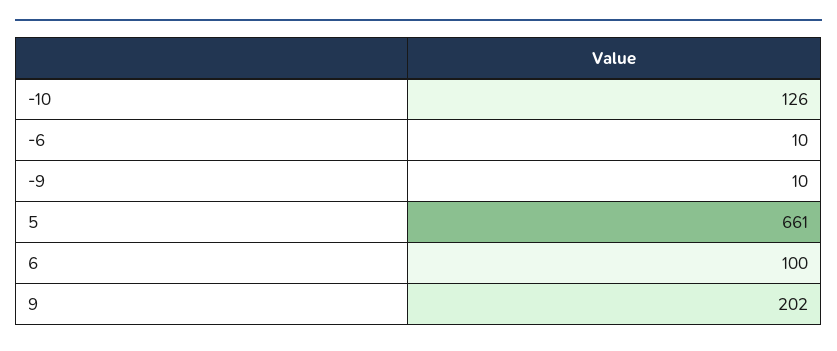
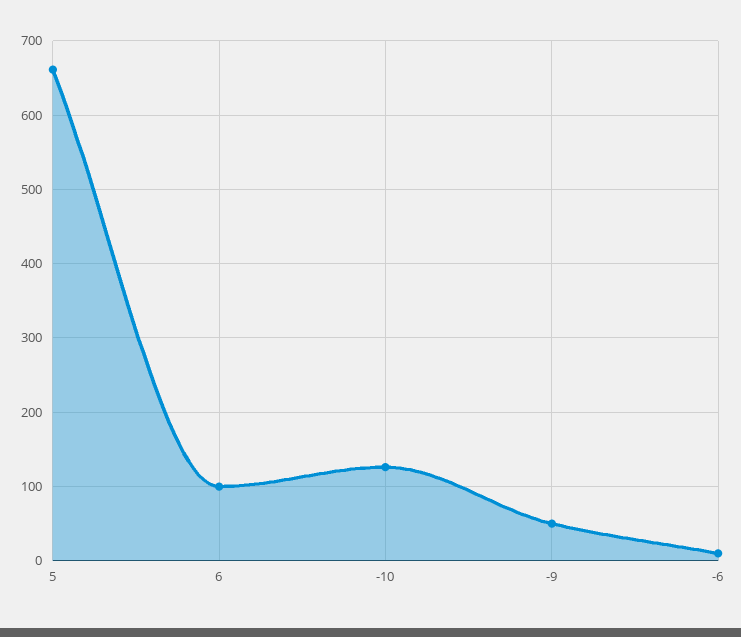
-9: 10 -> 50
9: 202 -> none

